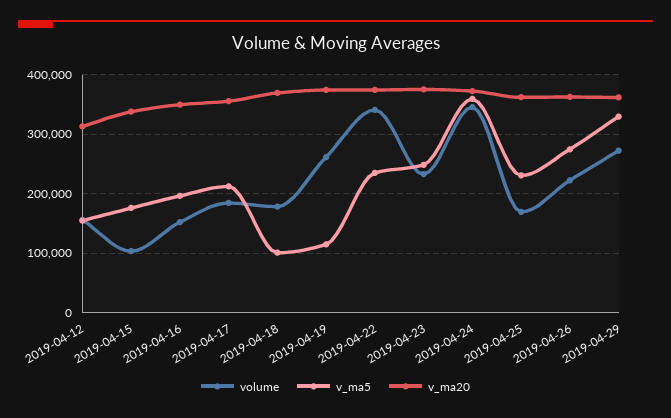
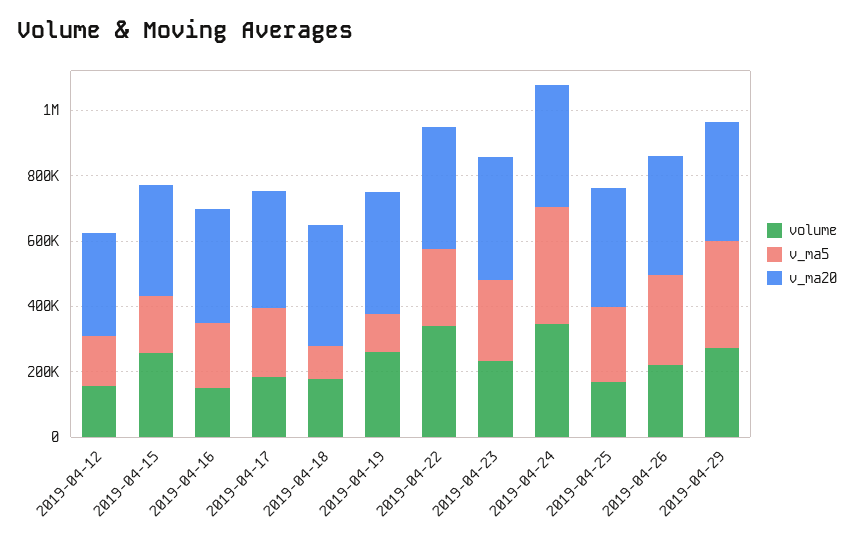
volume, 2019-04-15: 100000 -> 250000

